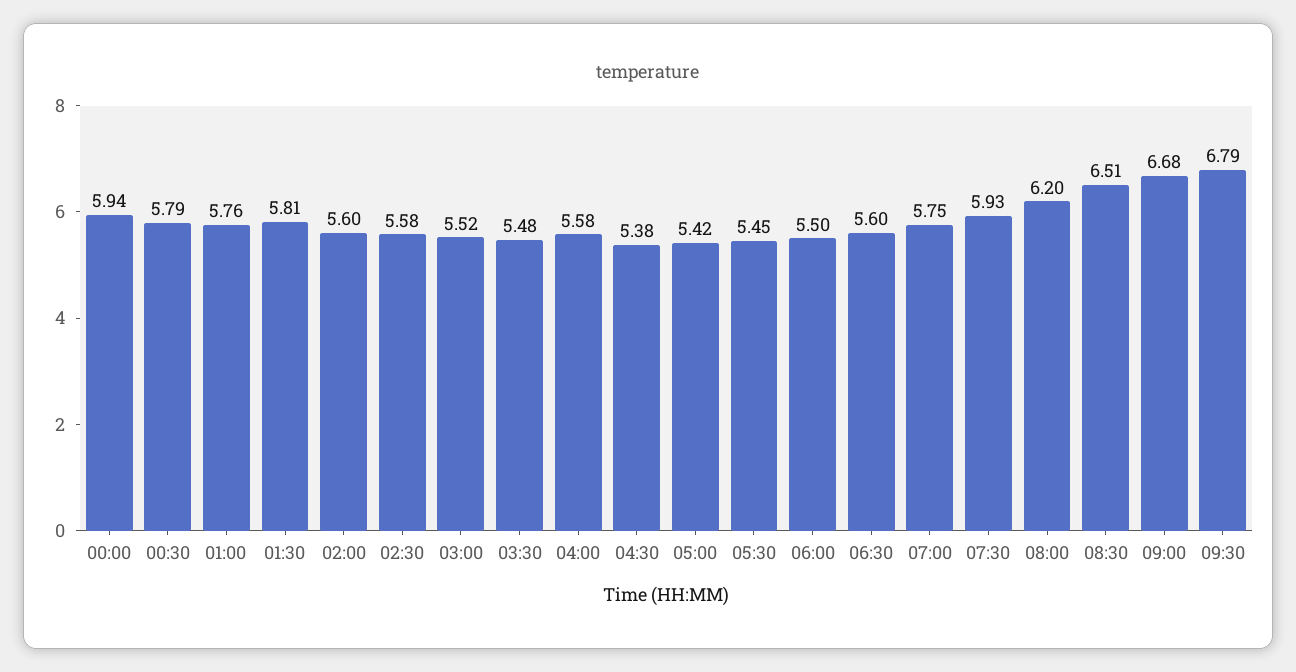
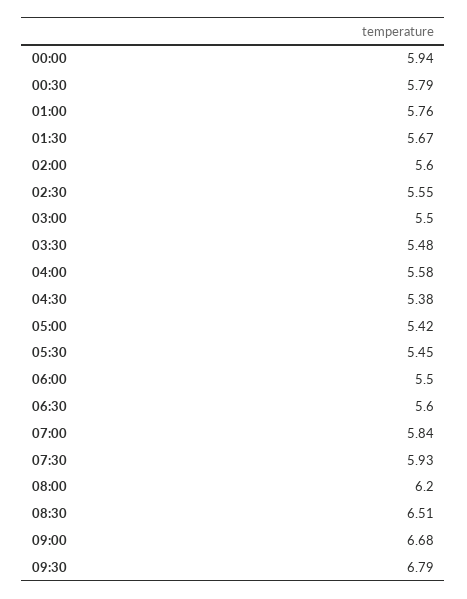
01:30: 5.81 -> 5.67
02:30: 5.58 -> 5.55
03:00: 5.52 -> 5.5
07:00: 5.75 -> 5.84

